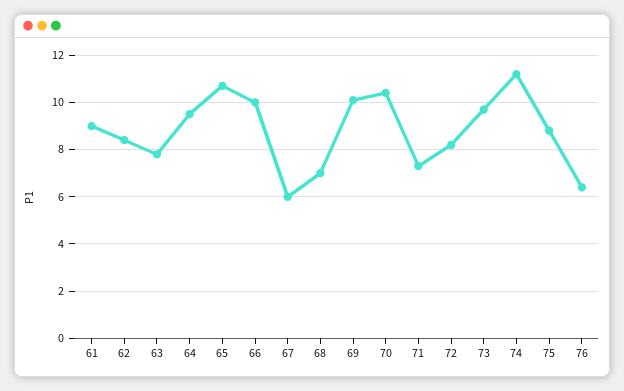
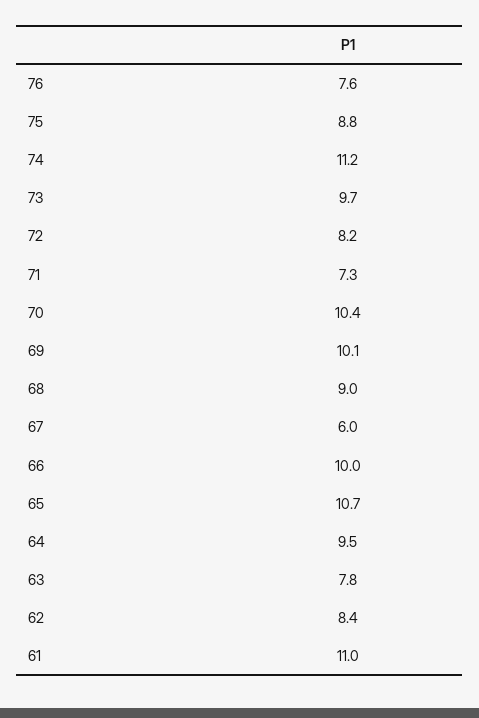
61: 9 -> 11
68: 7 -> 9
76: 6.5 -> 7.6

